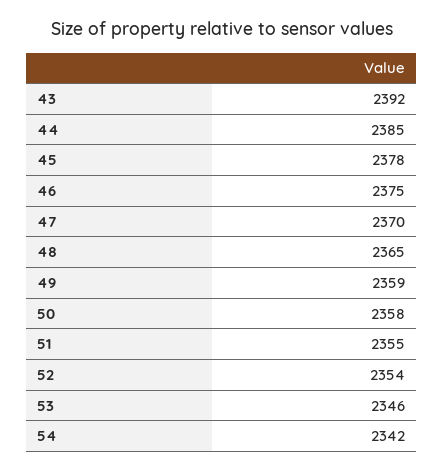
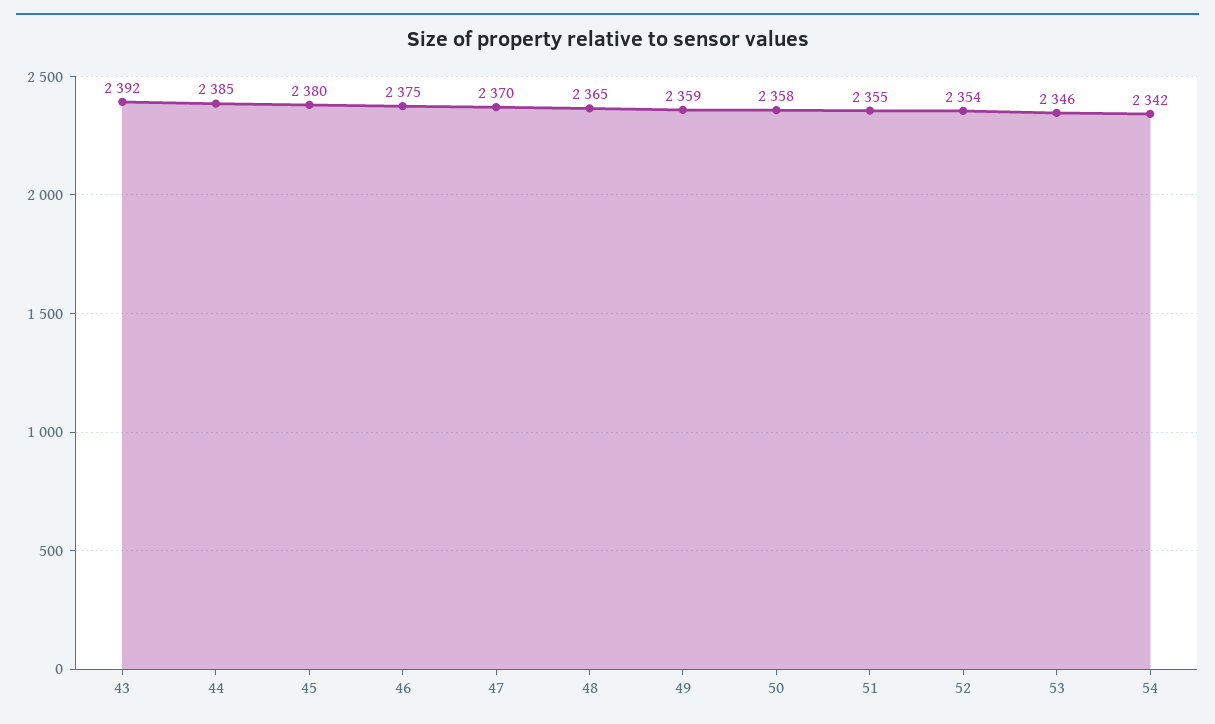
45: 2378 -> 2380

